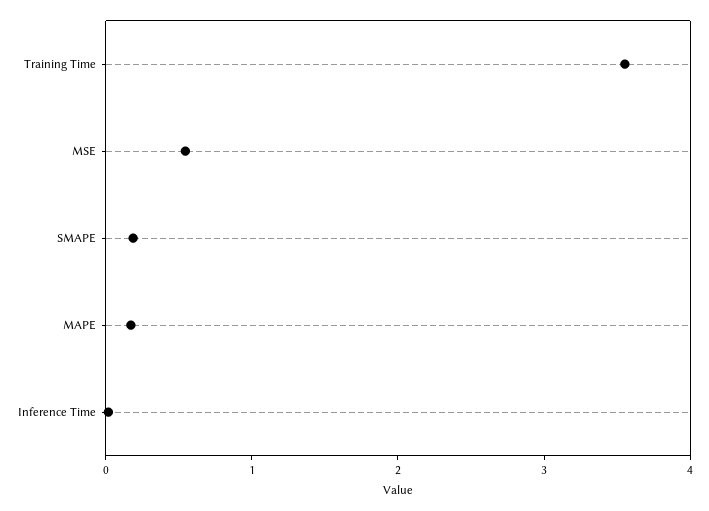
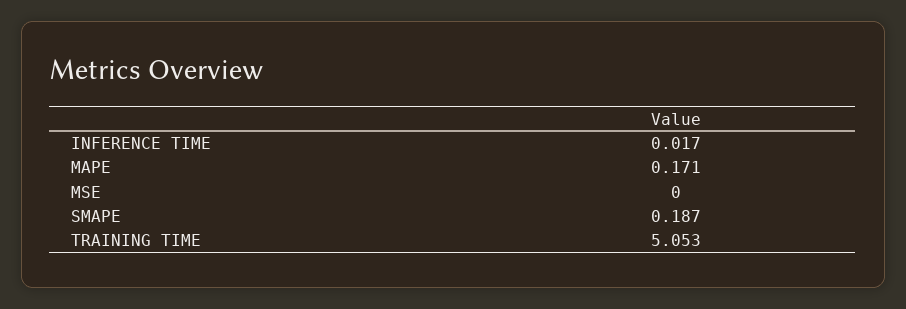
Training Time: 3.6 -> 5.053
MSE: 0.6 -> 0

